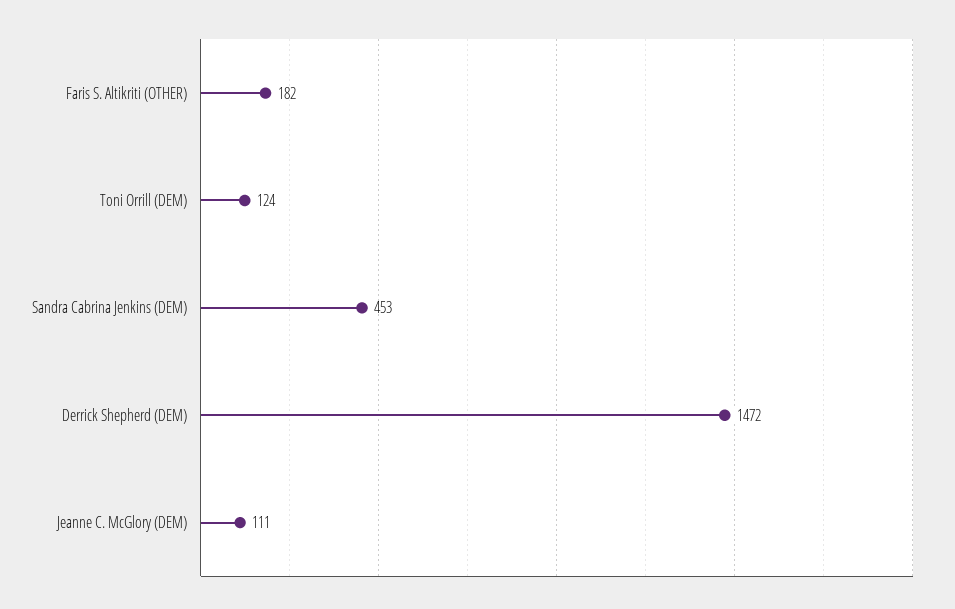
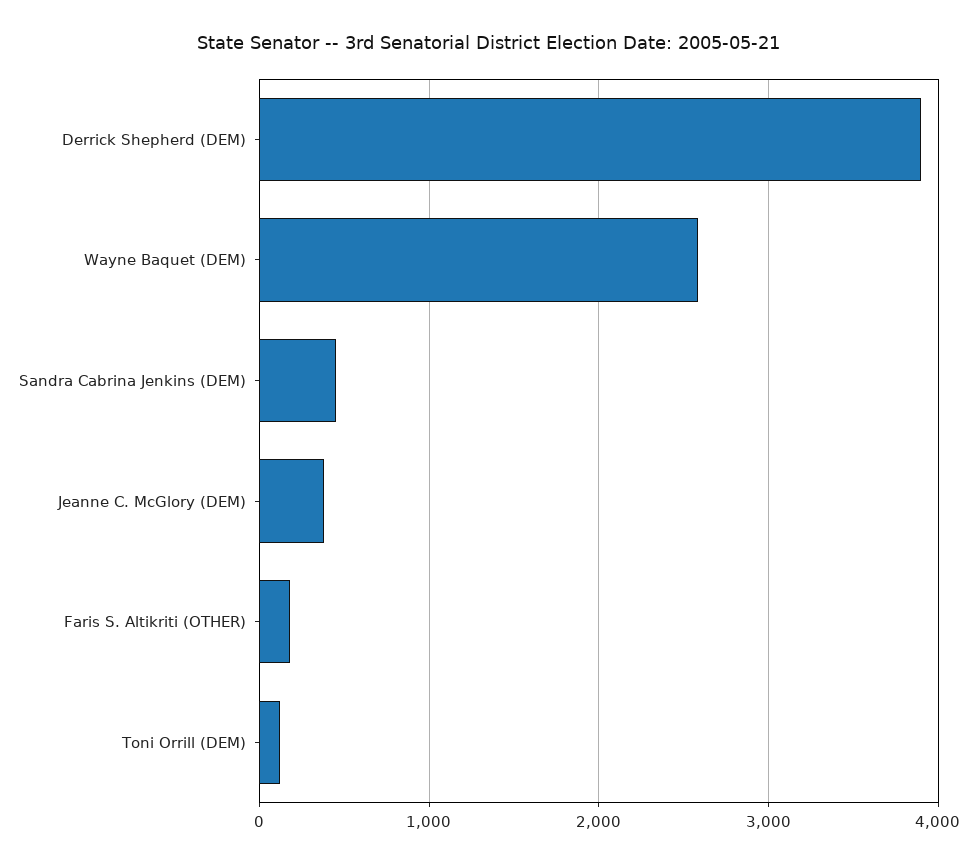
Derrick Shepherd (DEM): 1472 -> 3900
Jeanne C. McGlory (DEM): 111 -> 400
Wayne Baquet (DEM): none -> 2600

